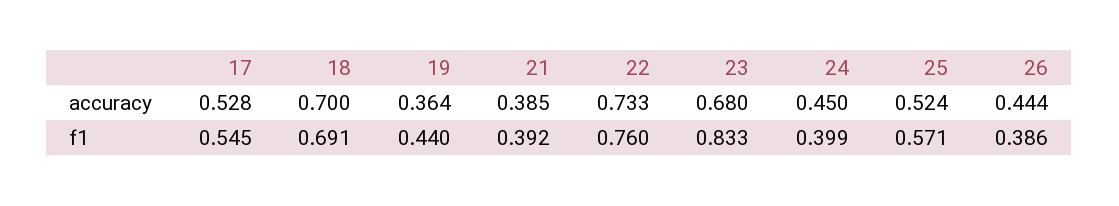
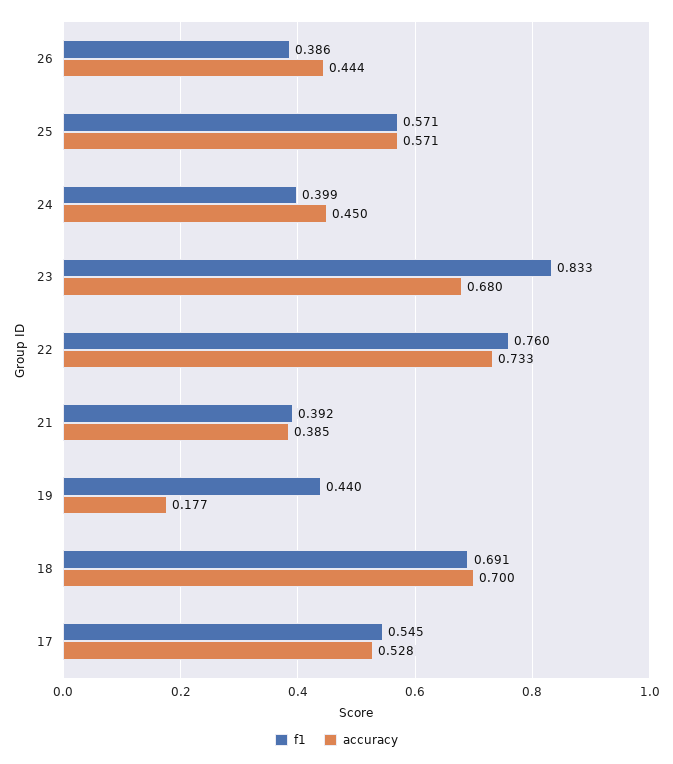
accuracy, 19: 0.364 -> 0.177
accuracy, 25: 0.524 -> 0.571

